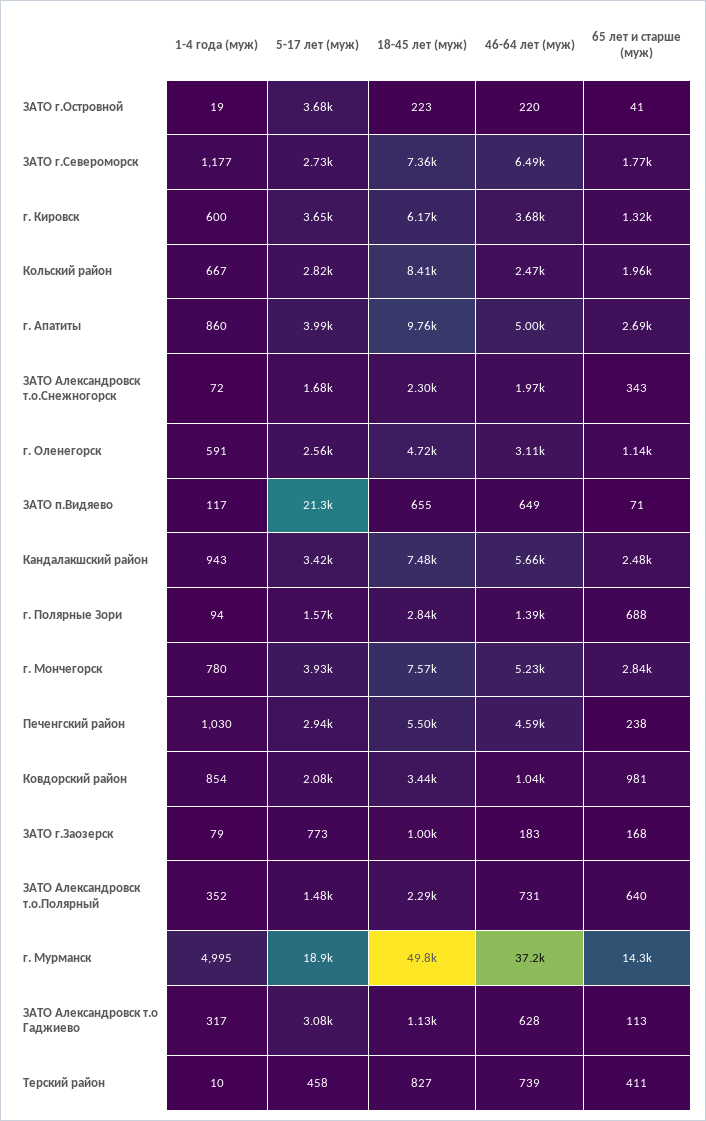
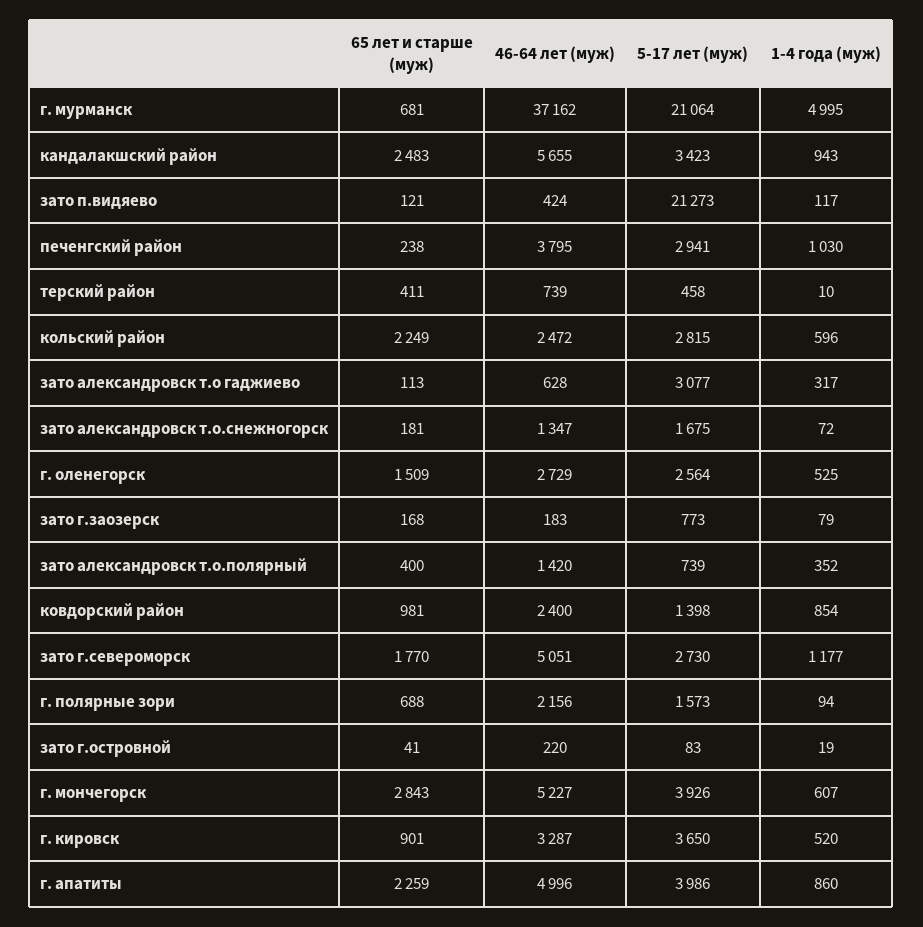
5-17 лет (муж), ЗАТО г.Островной: 3680 -> 83
18-45 лет (муж), ЗАТО г.Островной: 223 -> none
18-45 лет (муж), ЗАТО г.Североморск: 7360 -> none
46-64 лет (муж), ЗАТО г.Североморск: 6490 -> 5051
1-4 года (муж), г. Кировск: 600 -> 520
18-45 лет (муж), г. Кировск: 6170 -> none
46-64 лет (муж), г. Кировск: 3680 -> 3287
65 лет и старше (муж), г. Кировск: 1320 -> 901
1-4 года (муж), Кольский район: 667 -> 596
18-45 лет (муж), Кольский район: 8410 -> none
65 лет и старше (муж), Кольский район: 1960 -> 2249
18-45 лет (муж), г. Апатиты: 9760 -> none
65 лет и старше (муж), г. Апатиты: 2690 -> 2259
18-45 лет (муж), ЗАТО Александровск т.о.Снежногорск: 2300 -> none
46-64 лет (муж), ЗАТО Александровск т.о.Снежногорск: 1970 -> 1347
65 лет и старше (муж), ЗАТО Александровск т.о.Снежногорск: 343 -> 181
1-4 года (муж), г. Оленегорск: 591 -> 525
18-45 лет (муж), г. Оленегорск: 4720 -> none
46-64 лет (муж), г. Оленегорск: 3110 -> 2729
65 лет и старше (муж), г. Оленегорск: 1140 -> 1509
18-45 лет (муж), ЗАТО п.Видяево: 655 -> none
46-64 лет (муж), ЗАТО п.Видяево: 649 -> 424
65 лет и старше (муж), ЗАТО п.Видяево: 71 -> 121
18-45 лет (муж), Кандалакшский район: 7480 -> none
18-45 лет (муж), г. Полярные Зори: 2840 -> none
46-64 лет (муж), г. Полярные Зори: 1390 -> 2156
1-4 года (муж), г. Мончегорск: 780 -> 607
18-45 лет (муж), г. Мончегорск: 7570 -> none
18-45 лет (муж), Печенгский район: 5500 -> none
46-64 лет (муж), Печенгский район: 4590 -> 3795
5-17 лет (муж), Ковдорский район: 2080 -> 1398
18-45 лет (муж), Ковдорский район: 3440 -> none
46-64 лет (муж), Ковдорский район: 1040 -> 2400
18-45 лет (муж), ЗАТО г.Заозерск: 1000 -> none
5-17 лет (муж), ЗАТО Александровск т.о.Полярный: 1480 -> 739
18-45 лет (муж), ЗАТО Александровск т.о.Полярный: 2290 -> none
46-64 лет (муж), ЗАТО Александровск т.о.Полярный: 731 -> 1420
65 лет и старше (муж), ЗАТО Александровск т.о.Полярный: 640 -> 400
5-17 лет (муж), г. Мурманск: 18900 -> 21064
18-45 лет (муж), г. Мурманск: 49800 -> none
65 лет и старше (муж), г. Мурманск: 14300 -> 681
18-45 лет (муж), ЗАТО Александровск т.о Гаджиево: 1130 -> none
18-45 лет (муж), Терский район: 827 -> none

